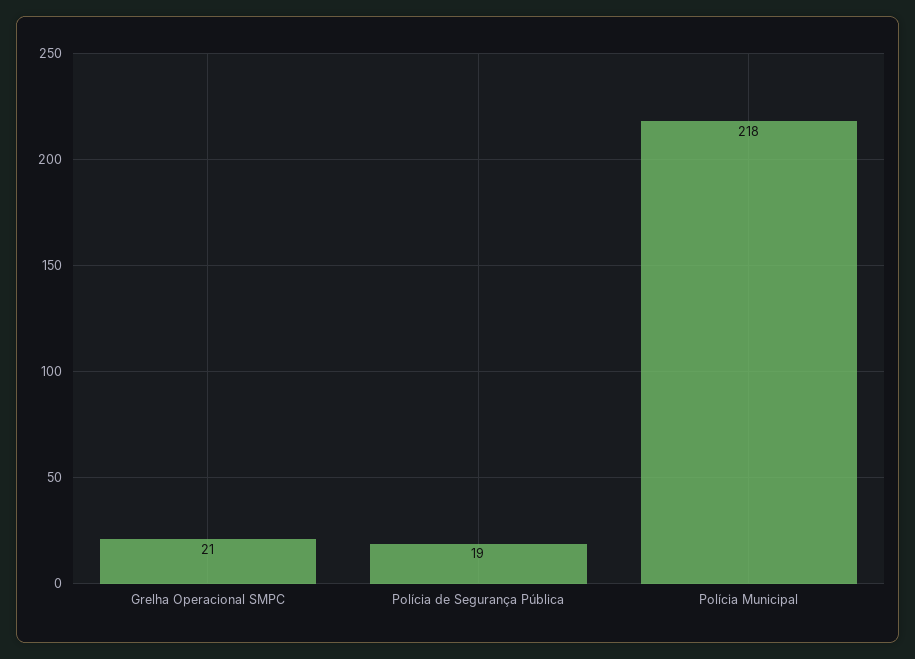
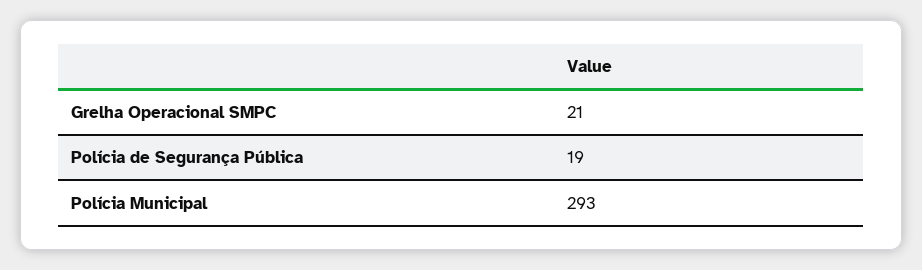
Polícia Municipal: 218 -> 293

